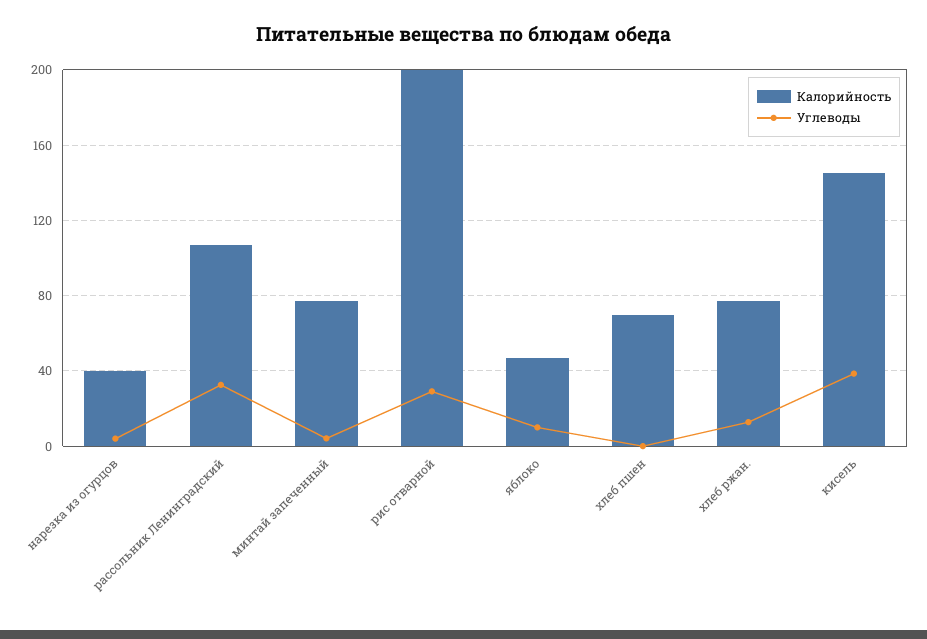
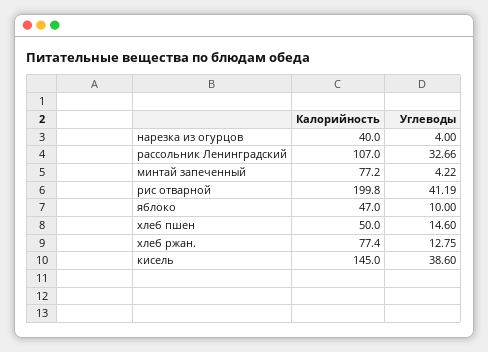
Углеводы, рис отварной: 30 -> 41.19
Калорийность, хлеб пшен: 70 -> 50
Углеводы, хлеб пшен: 0 -> 14.6

